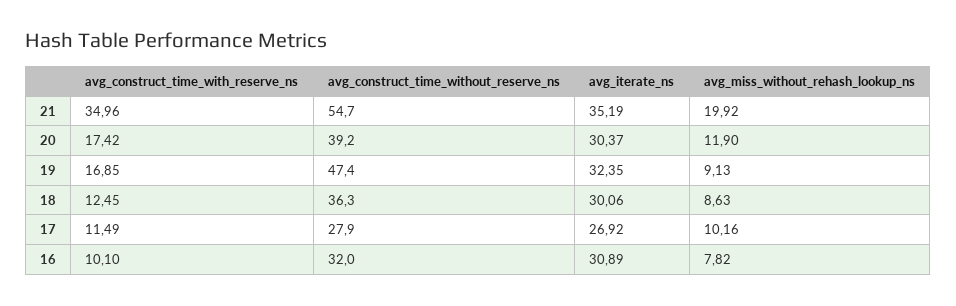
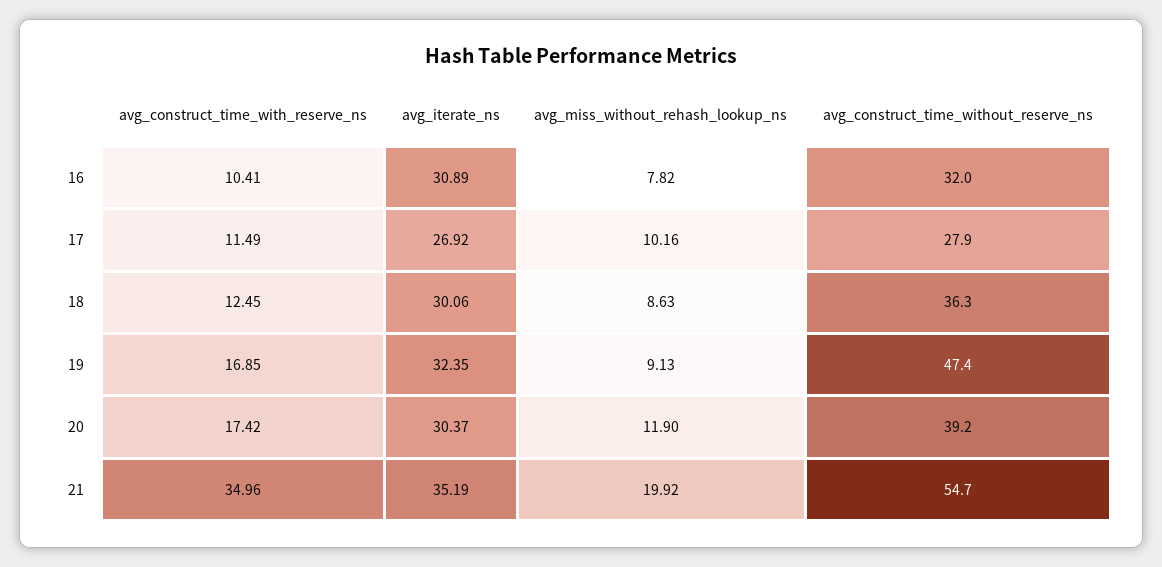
avg_construct_time_with_reserve_ns, 16: 10.1 -> 10.41

